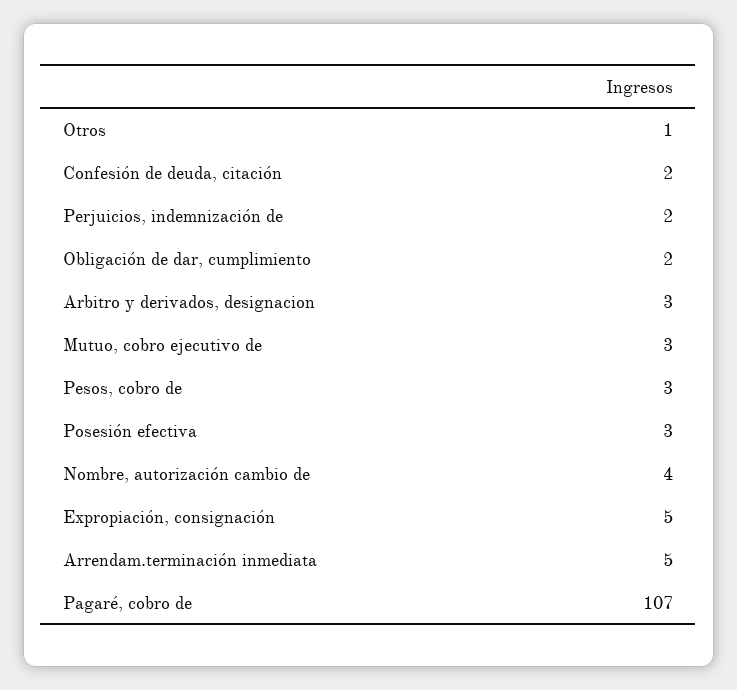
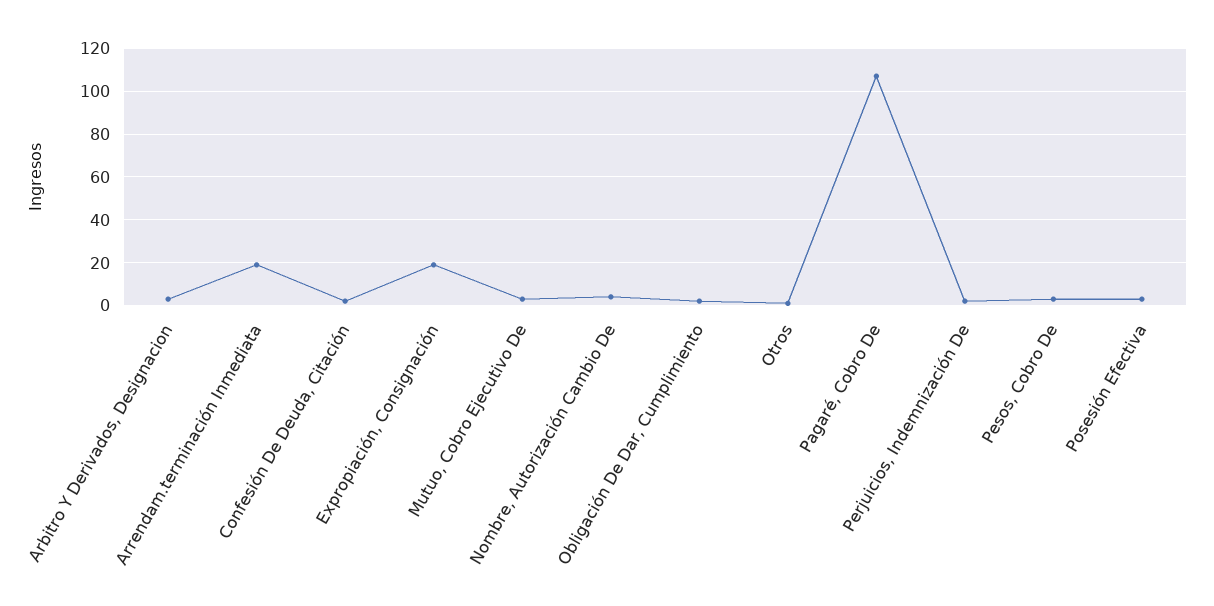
Expropiación, consignación: 5 -> 20
Arrendam.terminación inmediata: 5 -> 20

